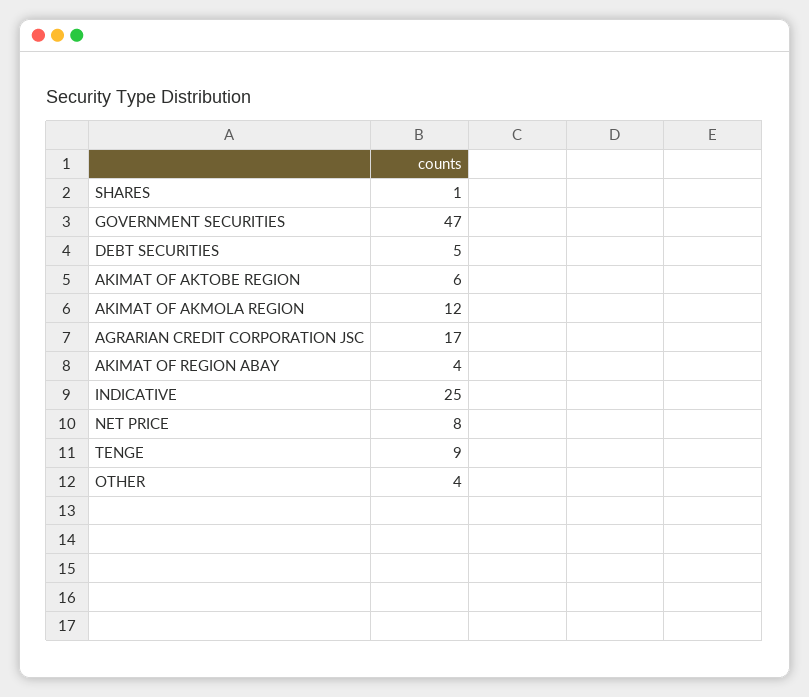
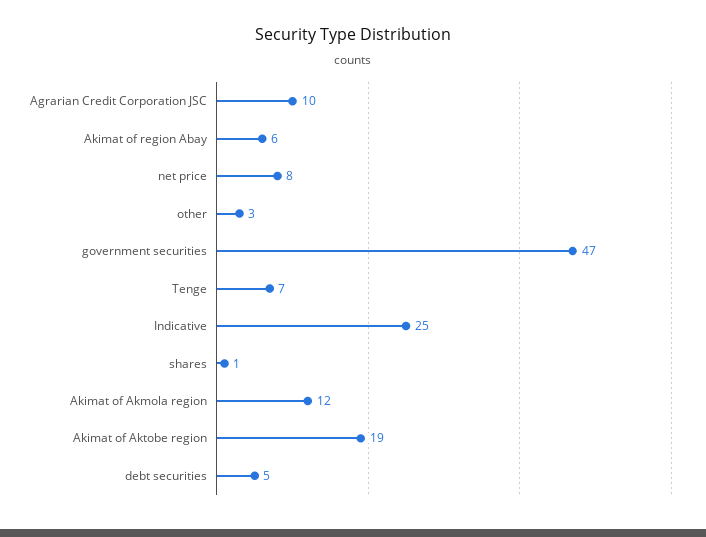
AKIMAT OF AKTOBE REGION: 6 -> 19
AGRARIAN CREDIT CORPORATION JSC: 17 -> 10
AKIMAT OF REGION ABAY: 4 -> 6
TENGE: 9 -> 7
OTHER: 4 -> 3

